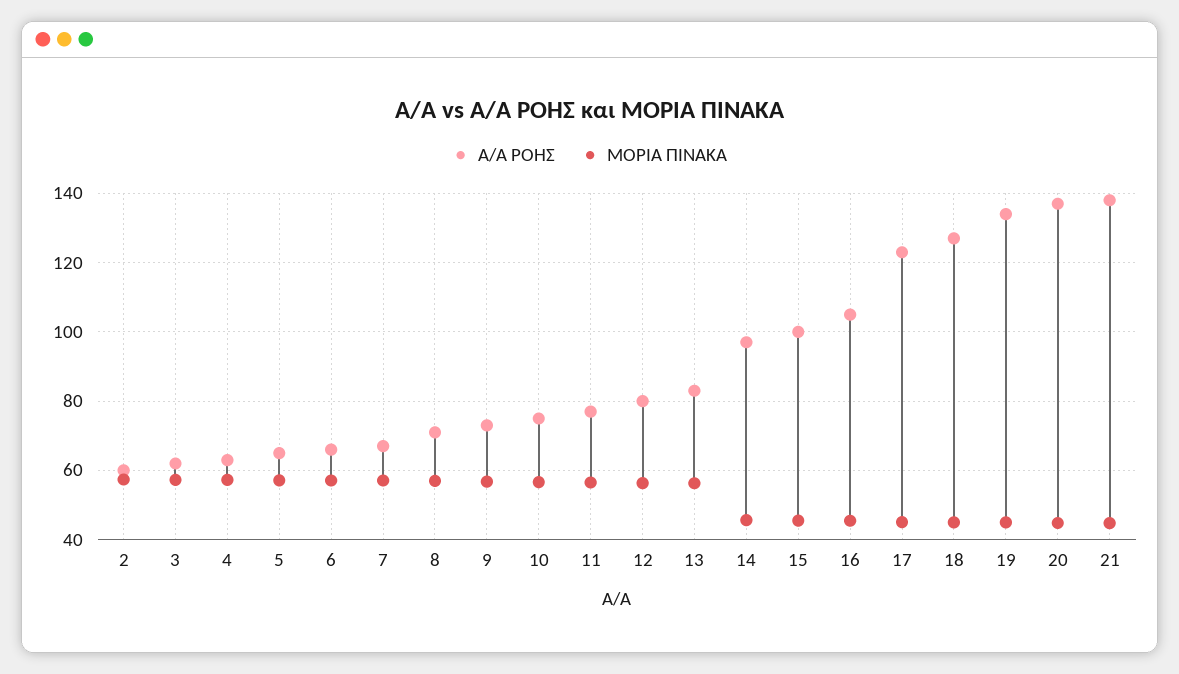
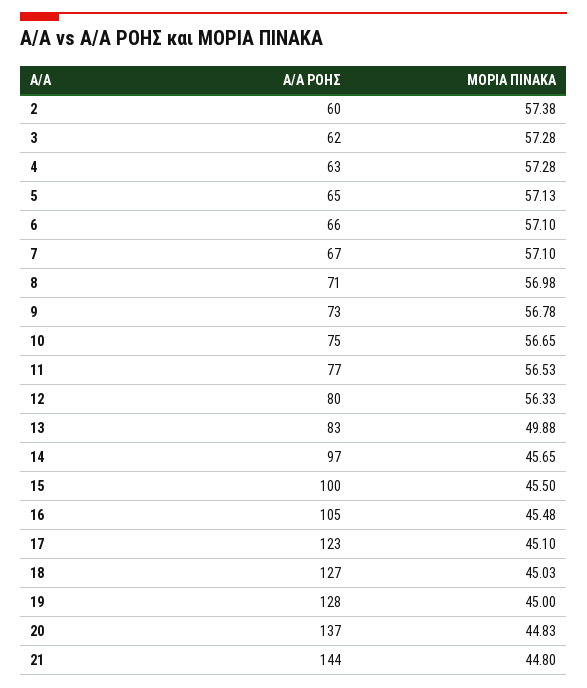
ΜΟΡΙΑ ΠΙΝΑΚΑ, 13: 56 -> 49.88
Α/Α ΡΟΗΣ, 19: 134 -> 128
Α/Α ΡΟΗΣ, 21: 138 -> 144

